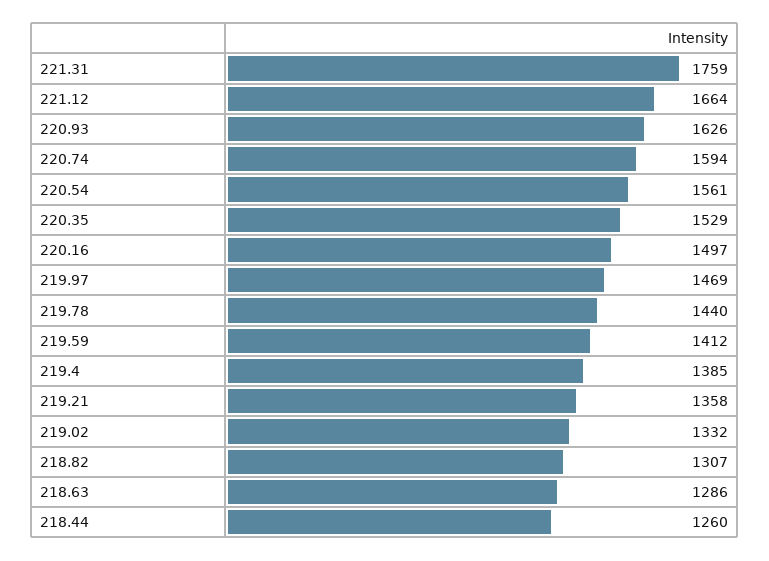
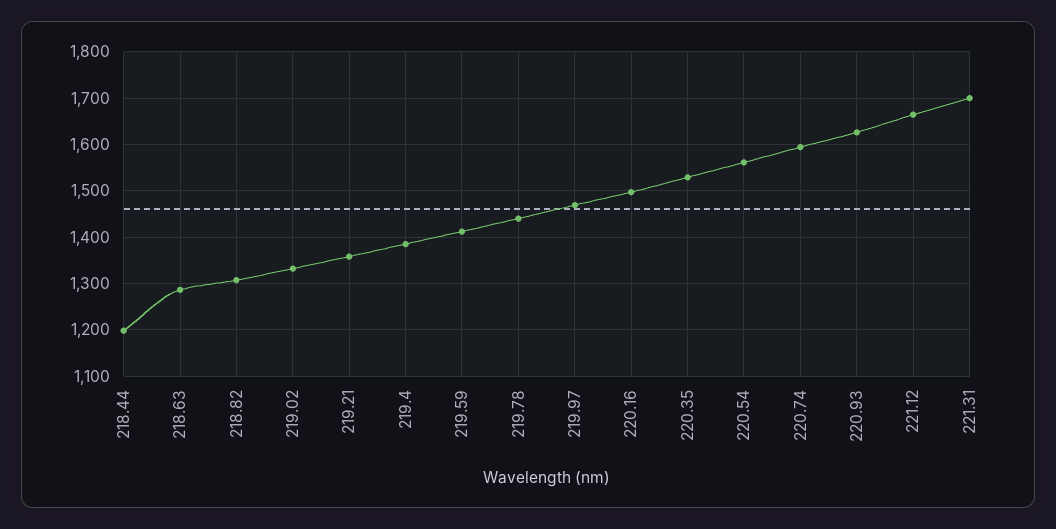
221.31: 1759 -> 1700
218.44: 1260 -> 1200

